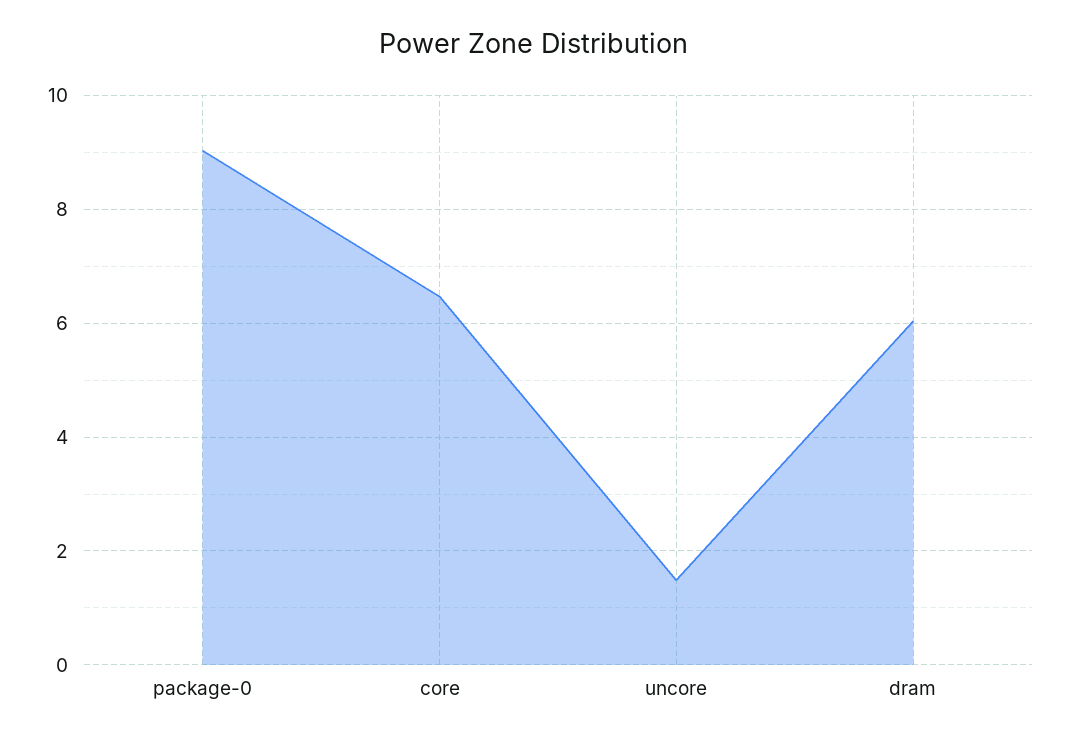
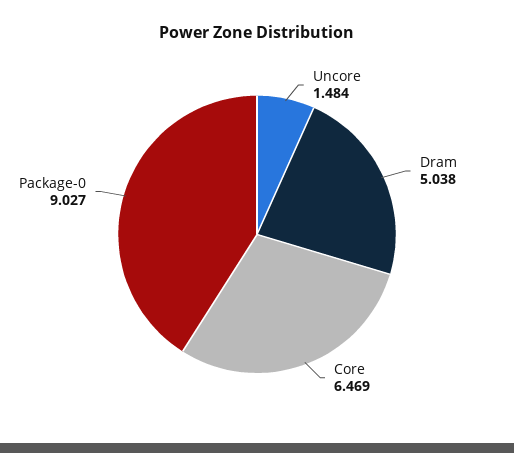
dram: 6 -> 5.038

